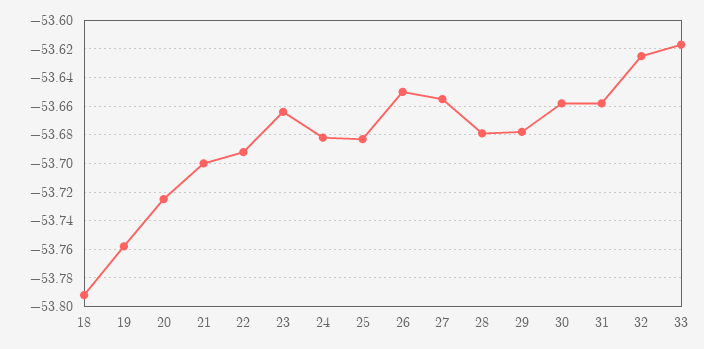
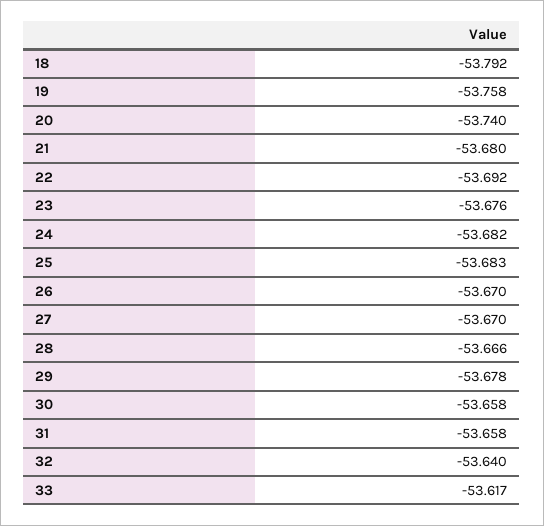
20: -53.725 -> -53.74
21: -53.7 -> -53.68
23: -53.665 -> -53.676
26: -53.65 -> -53.67
27: -53.655 -> -53.67
28: -53.68 -> -53.666
32: -53.625 -> -53.64

